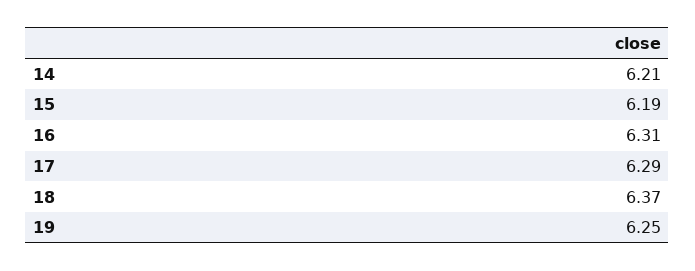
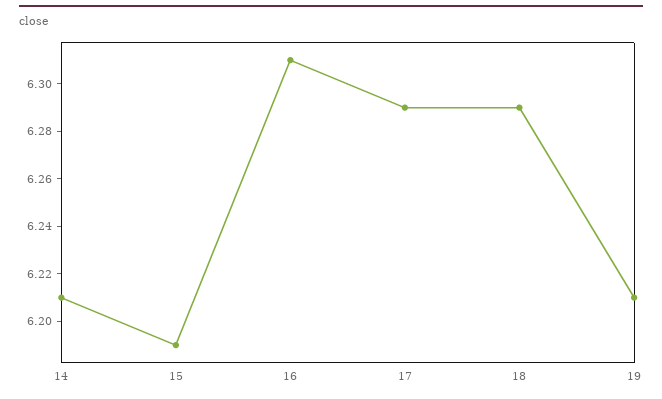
18: 6.37 -> 6.29
19: 6.25 -> 6.21

